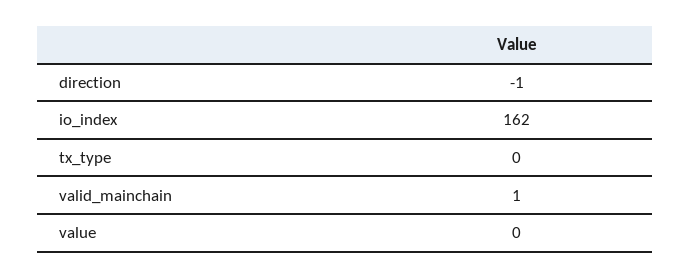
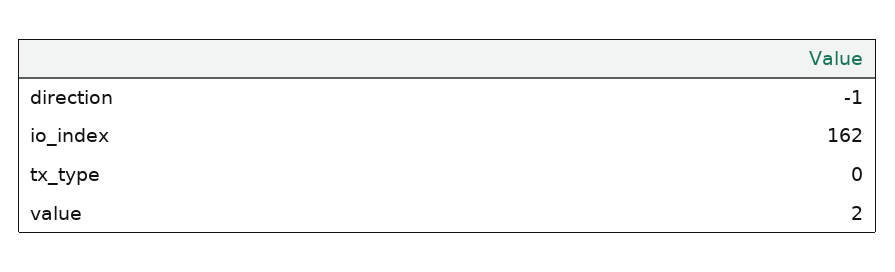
valid_mainchain: 1 -> none
value: 0 -> 2

